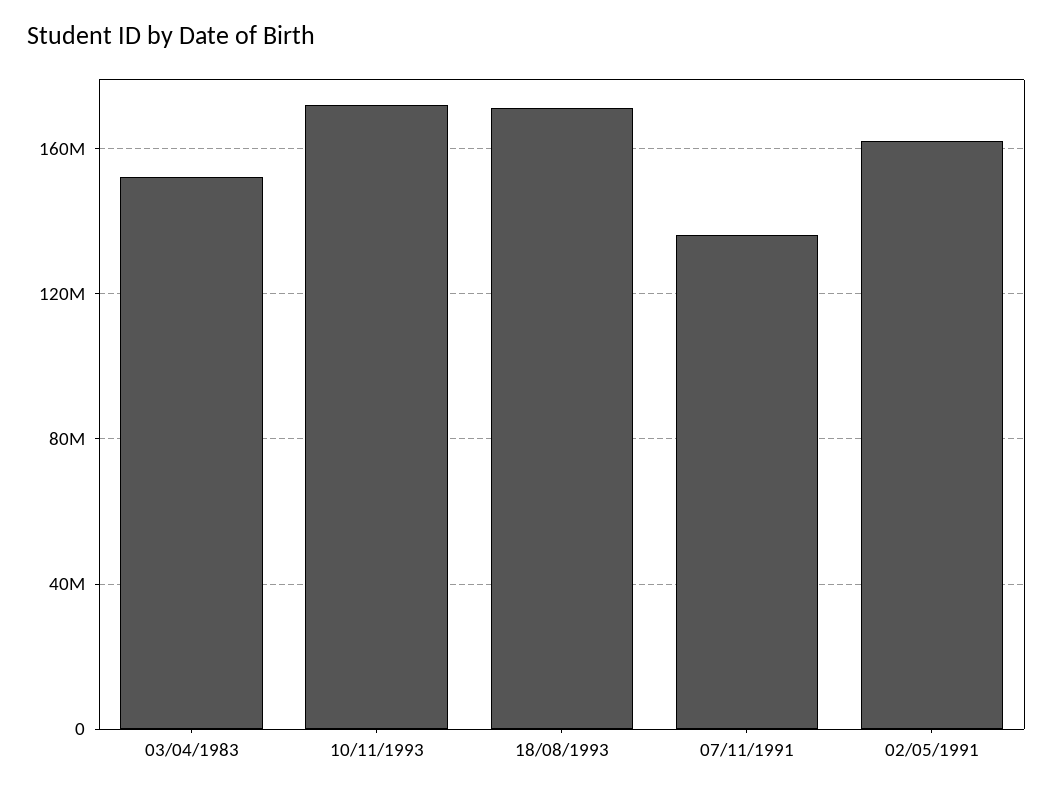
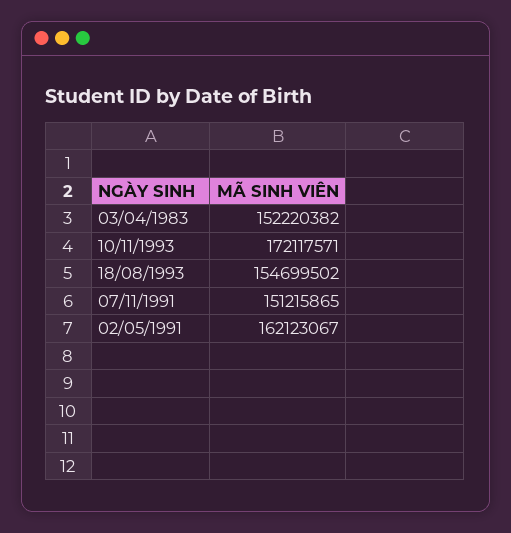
18/08/1993: 170000000 -> 154699502
07/11/1991: 135000000 -> 151215865

